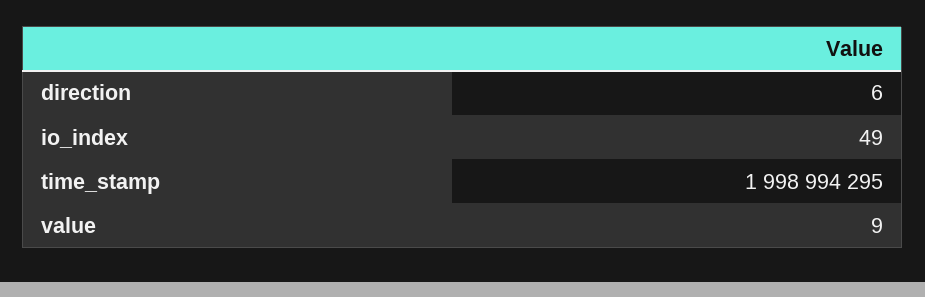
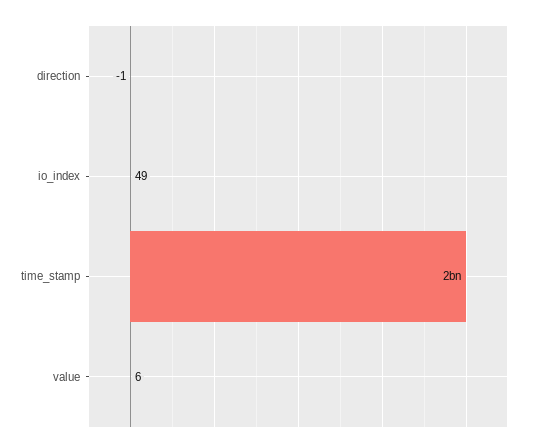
direction: 6 -> -1
value: 9 -> 6

